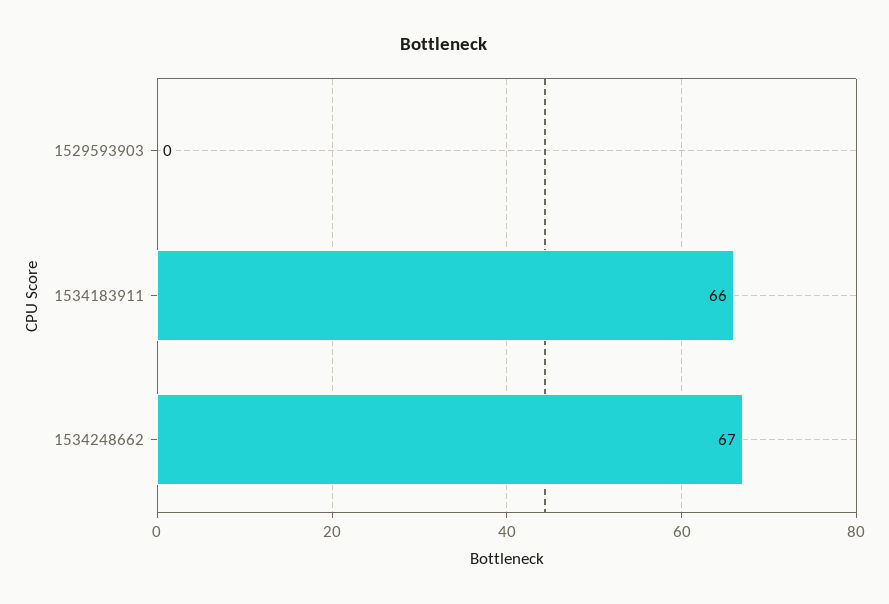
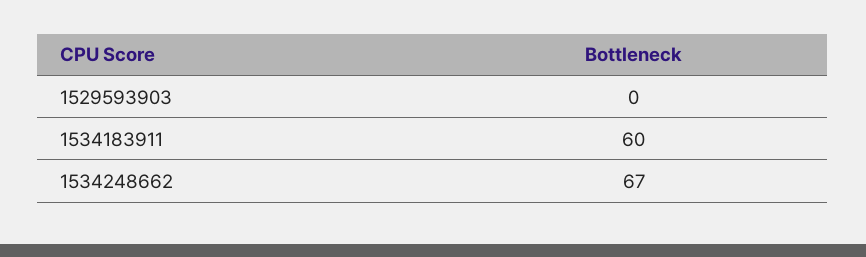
1534183911: 66 -> 60

